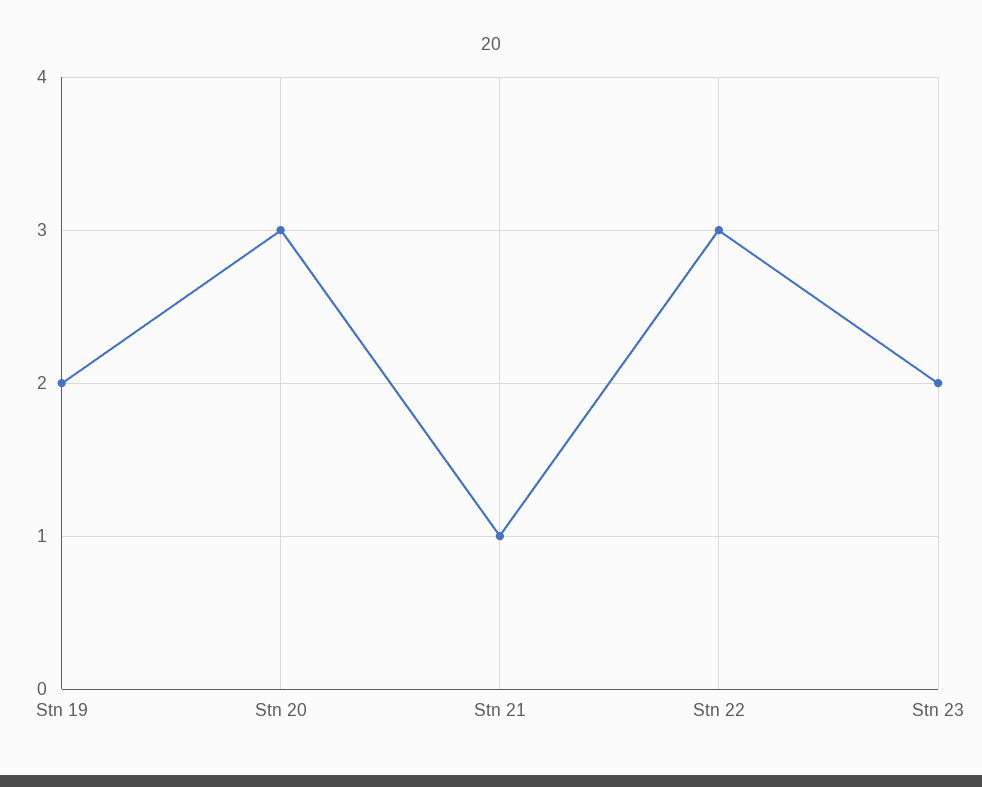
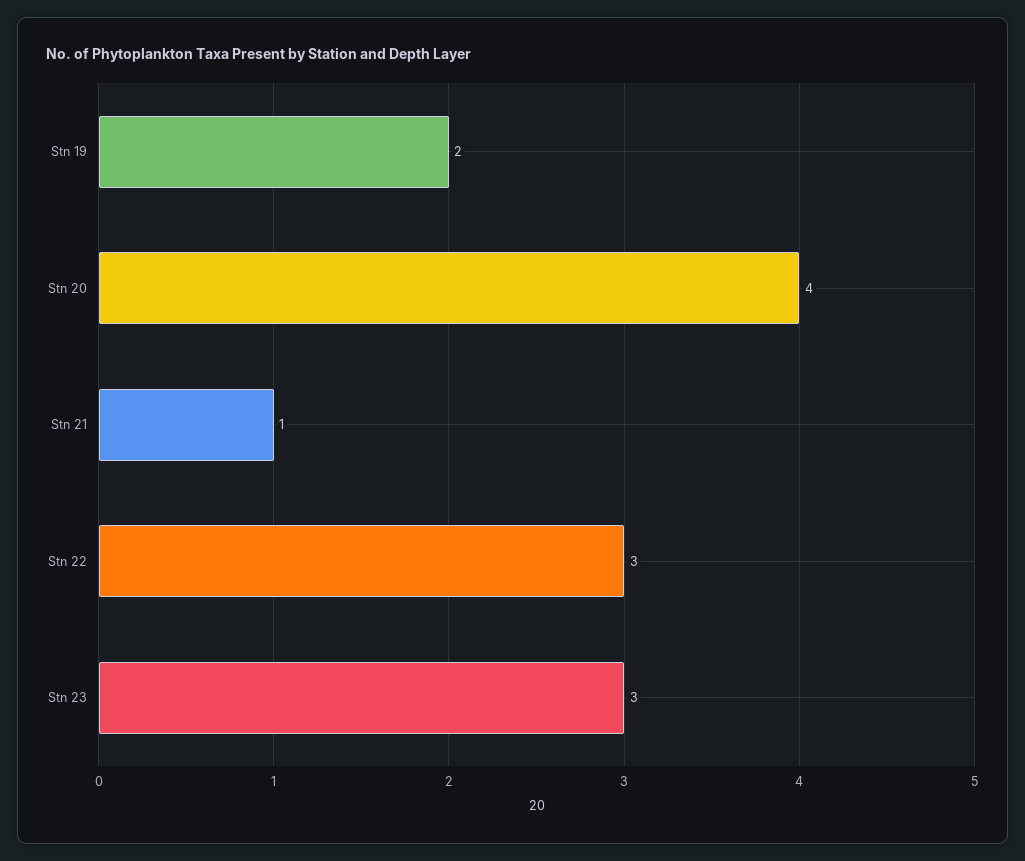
Stn 20: 3 -> 4
Stn 23: 2 -> 3

